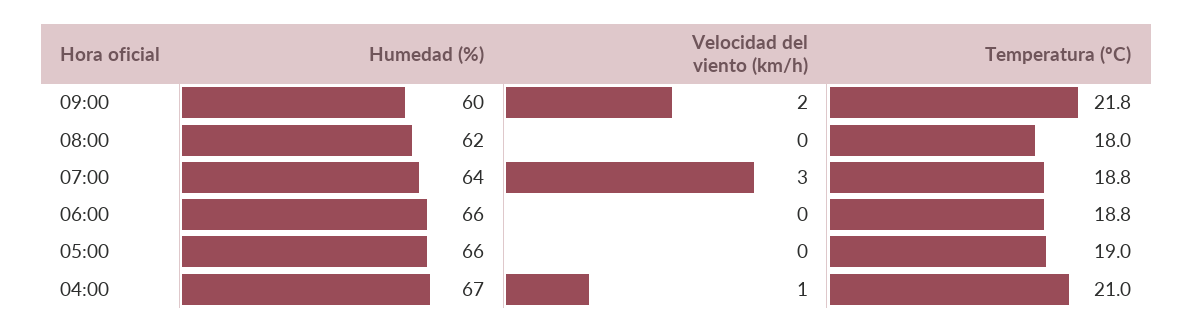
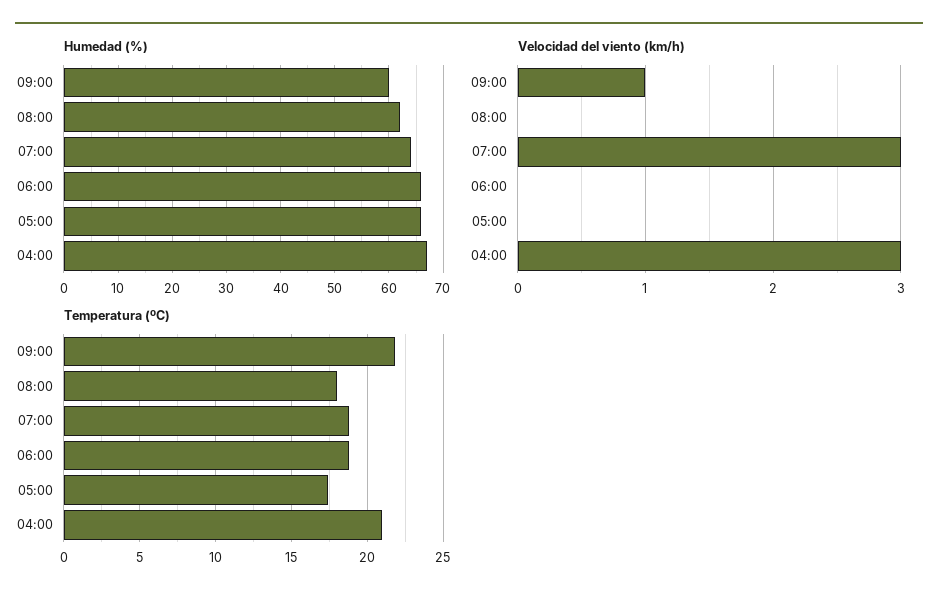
Velocidad del viento (km/h), 09:00: 2 -> 1
Temperatura (ºC), 05:00: 19 -> 17.5
Velocidad del viento (km/h), 04:00: 1 -> 3

